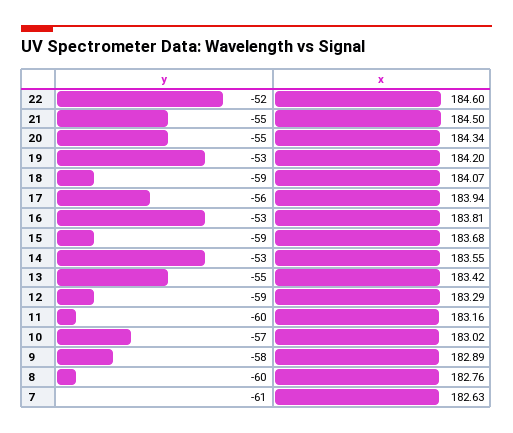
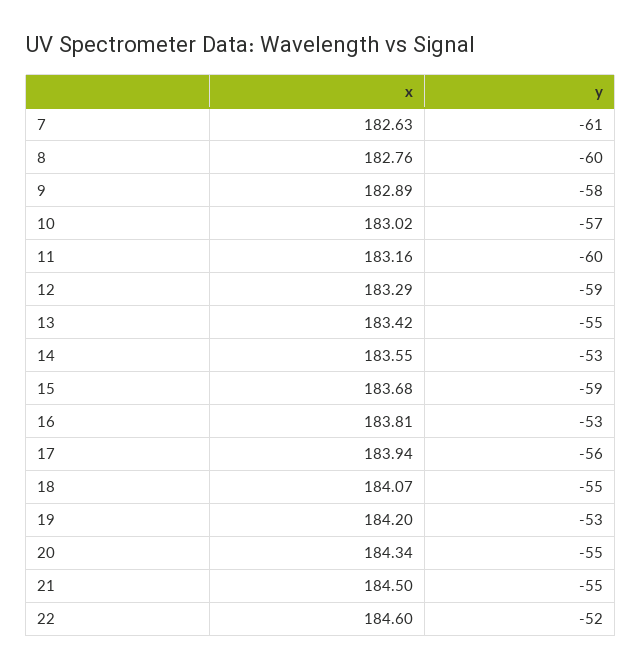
y, 18: -59 -> -55

